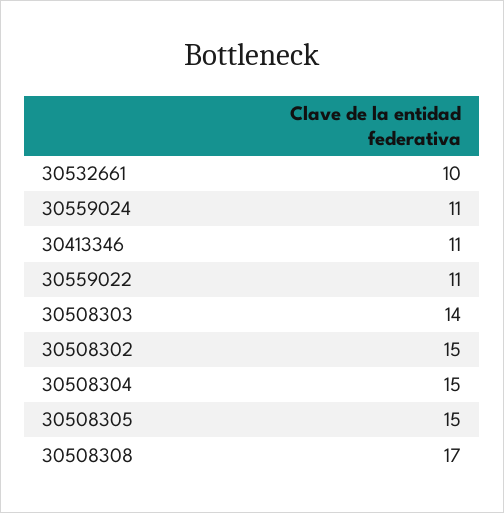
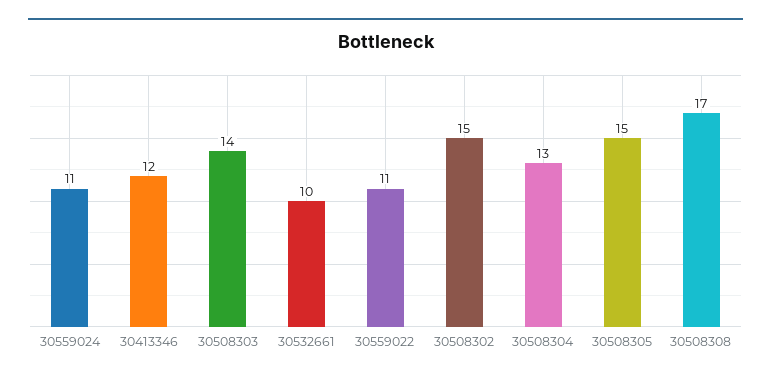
30413346: 11 -> 12
30508304: 15 -> 13

